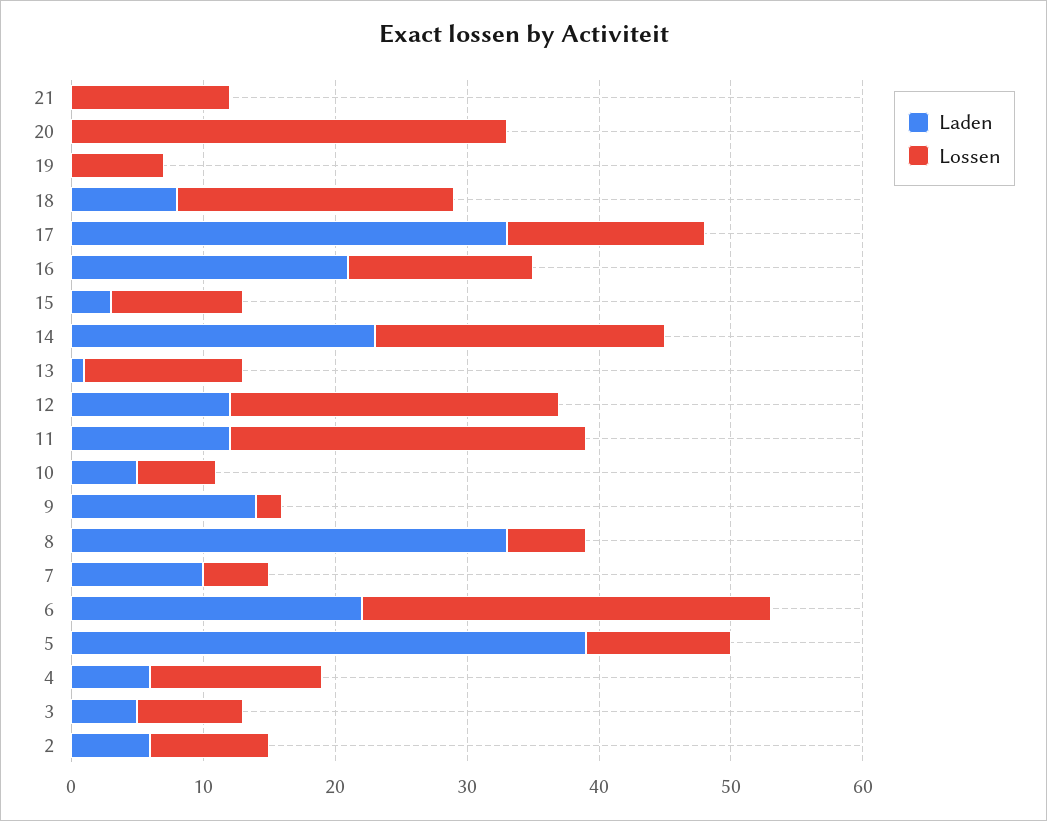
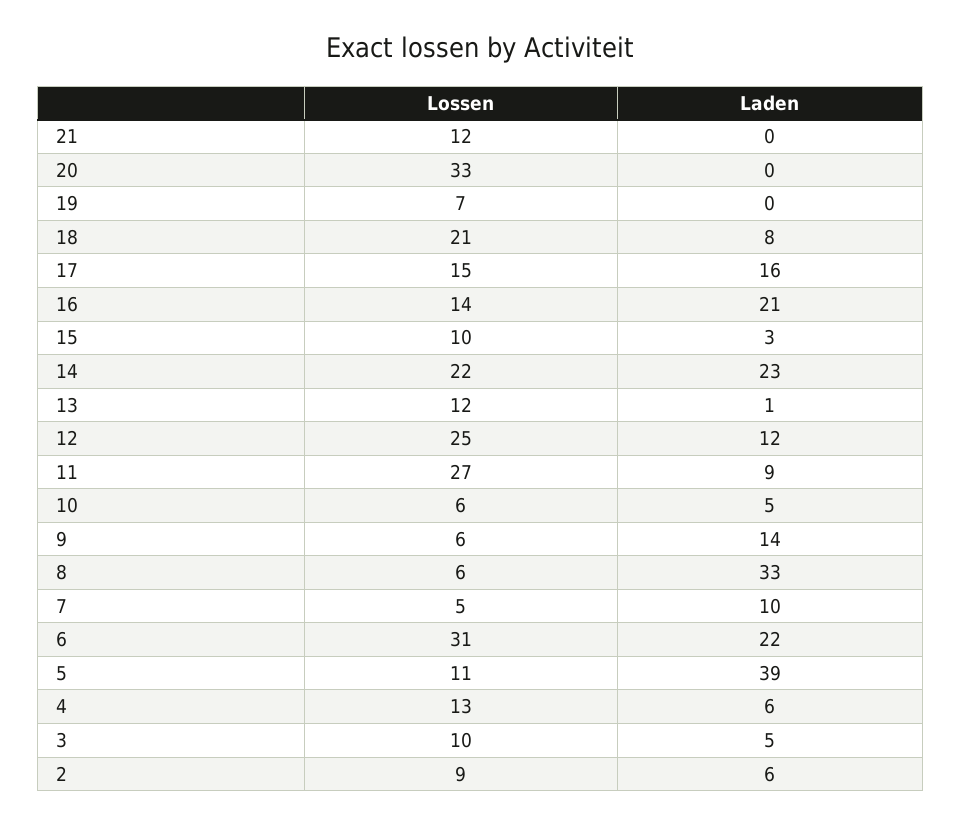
Laden, 17: 33 -> 16
Laden, 11: 12 -> 9
Lossen, 9: 2 -> 6
Lossen, 3: 8 -> 10

